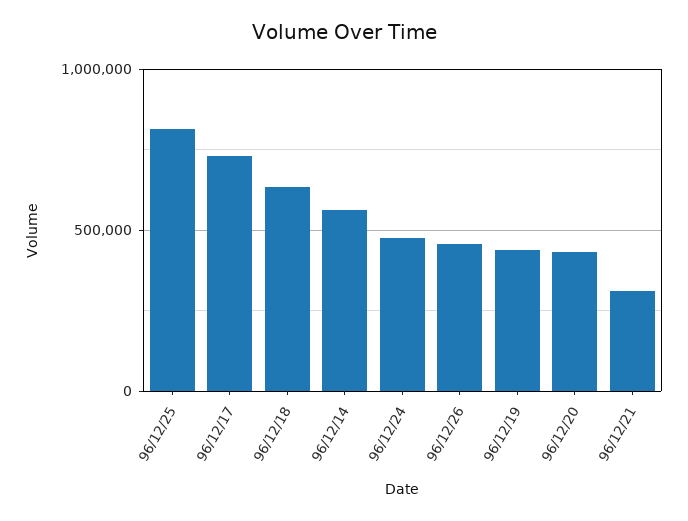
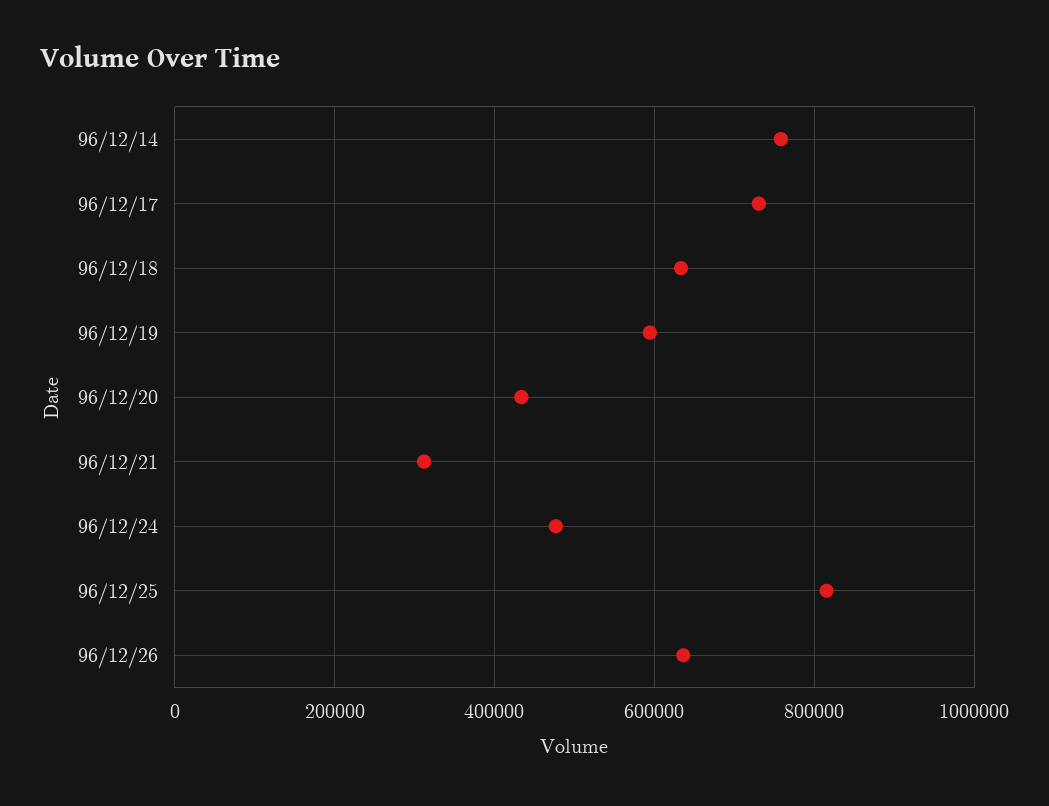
96/12/14: 550000 -> 760000
96/12/26: 450000 -> 640000
96/12/19: 450000 -> 600000

